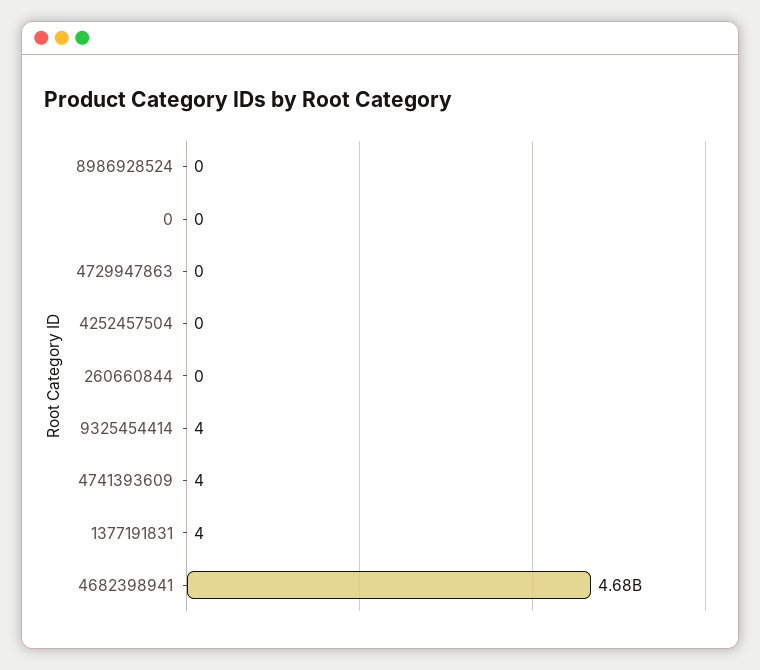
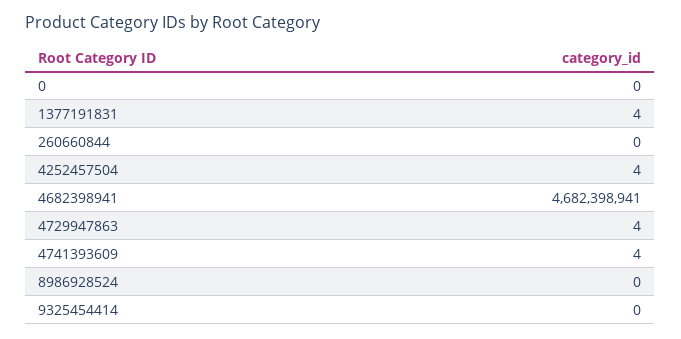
4729947863: 0 -> 4
4252457504: 0 -> 4
9325454414: 4 -> 0

